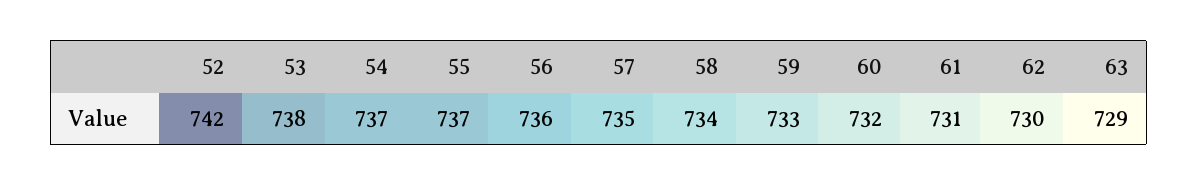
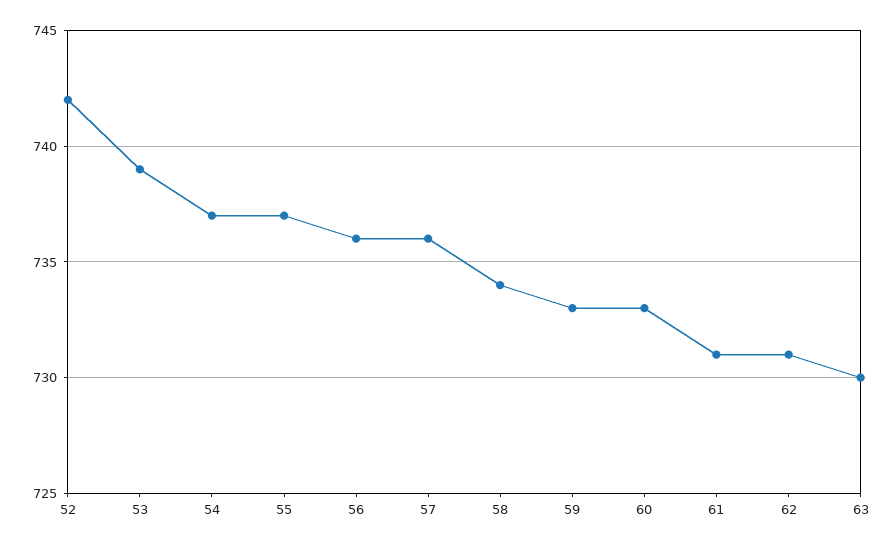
53: 738 -> 739
57: 735 -> 736
60: 732 -> 733
62: 730 -> 731
63: 729 -> 730

